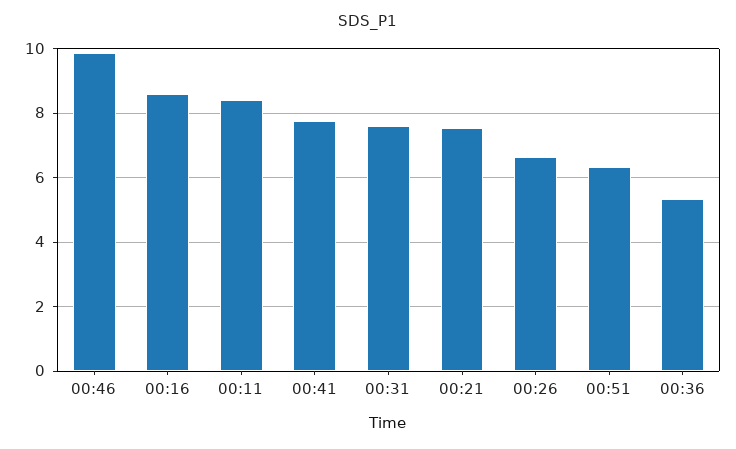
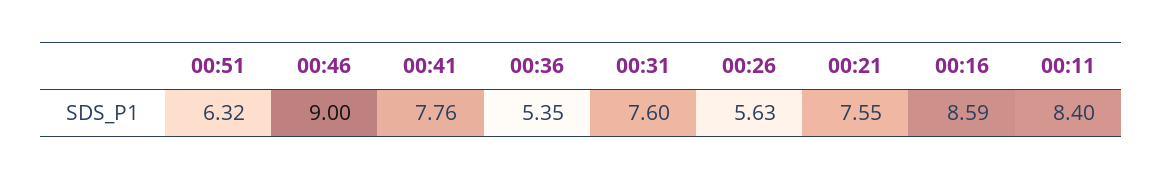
00:46: 9.8 -> 9
00:26: 6.6 -> 5.63

